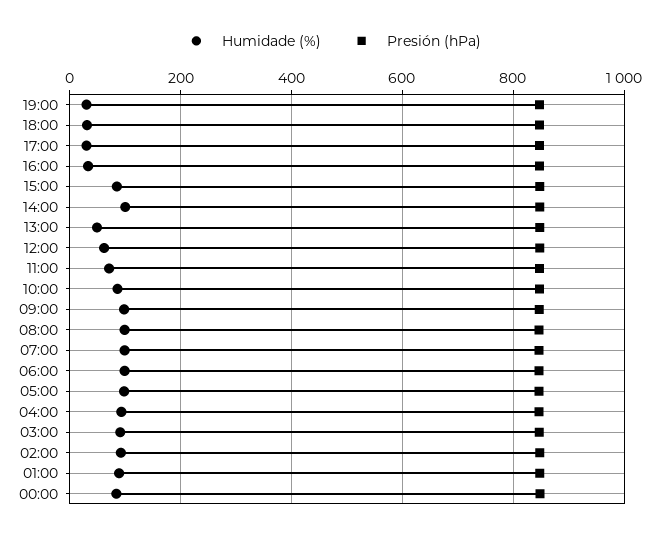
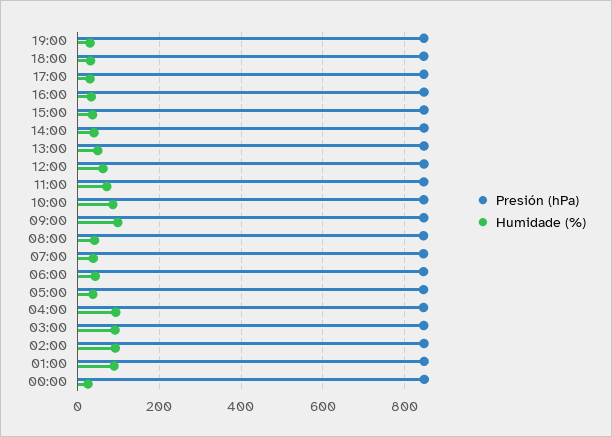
Humidade (%), 15:00: 80 -> 40
Humidade (%), 14:00: 100 -> 40
Humidade (%), 08:00: 100 -> 40
Humidade (%), 07:00: 100 -> 40
Humidade (%), 06:00: 100 -> 40
Humidade (%), 05:00: 100 -> 40
Humidade (%), 00:00: 80 -> 20

